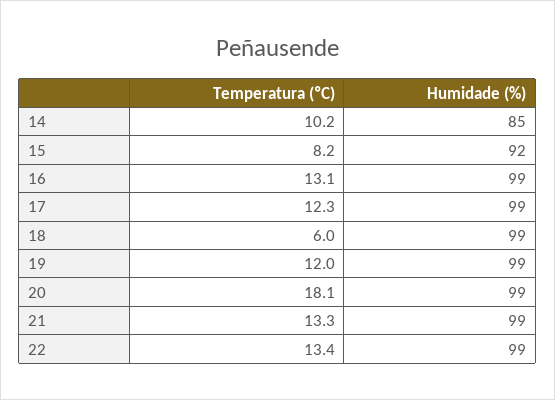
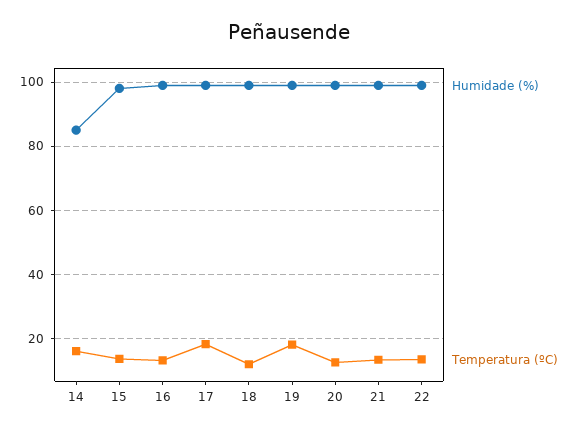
Temperatura (ºC), 14: 10.2 -> 16
Temperatura (ºC), 15: 8.2 -> 14
Humidade (%), 15: 92 -> 98
Temperatura (ºC), 17: 12.3 -> 18
Temperatura (ºC), 18: 6 -> 12
Temperatura (ºC), 19: 12 -> 18
Temperatura (ºC), 20: 18.1 -> 12

